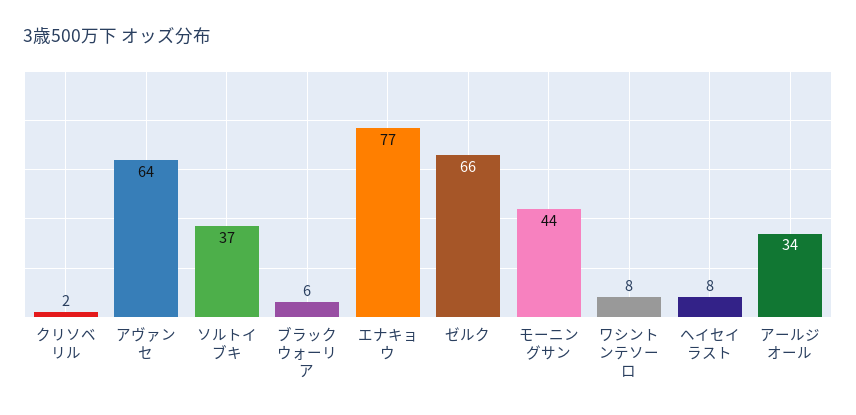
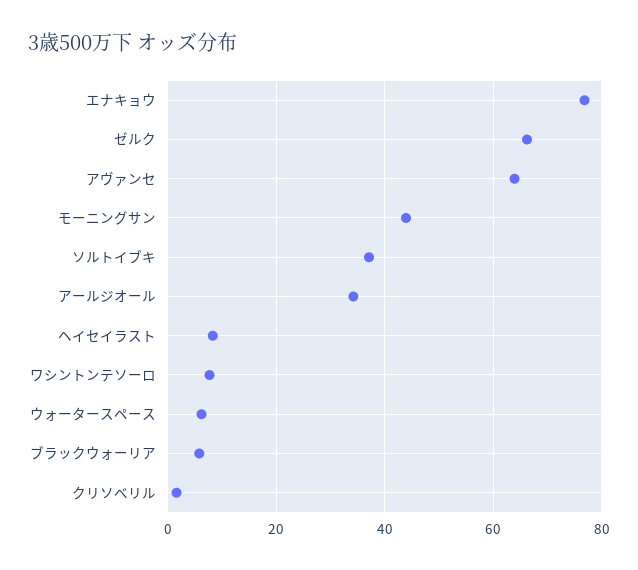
ウォータースペース: none -> 6

